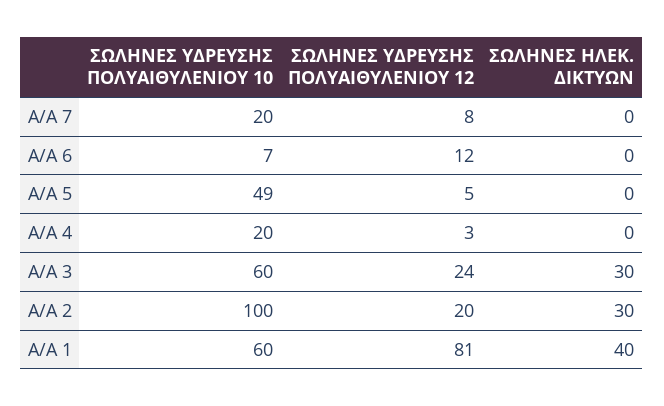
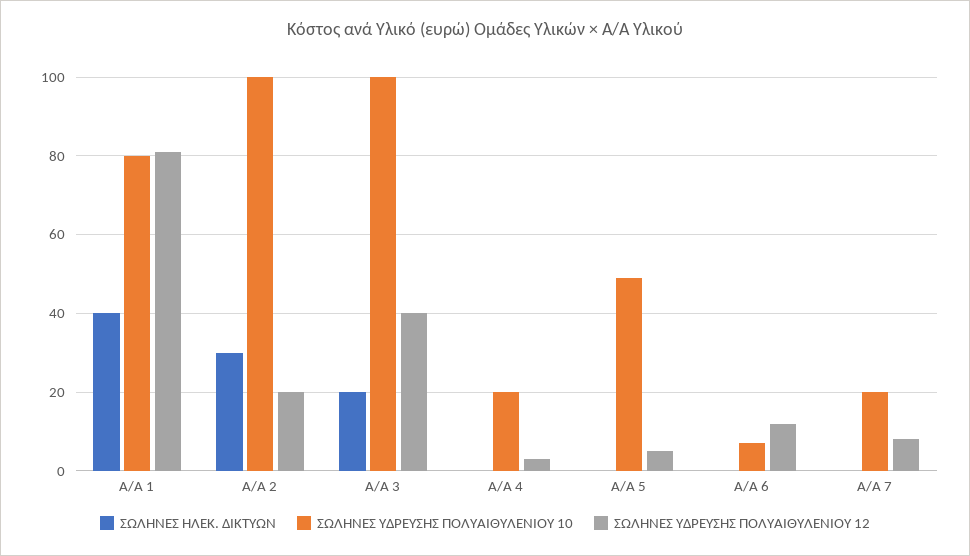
ΣΩΛΗΝΕΣ ΥΔΡΕΥΣΗΣ ΠΟΛΥΑΙΘΥΛΕΝΙΟΥ 10, Α/Α 3: 60 -> 100
ΣΩΛΗΝΕΣ ΥΔΡΕΥΣΗΣ ΠΟΛΥΑΙΘΥΛΕΝΙΟΥ 12, Α/Α 3: 24 -> 40
ΣΩΛΗΝΕΣ ΗΛΕΚ. ΔΙΚΤΥΩΝ, Α/Α 3: 30 -> 20
ΣΩΛΗΝΕΣ ΥΔΡΕΥΣΗΣ ΠΟΛΥΑΙΘΥΛΕΝΙΟΥ 10, Α/Α 1: 60 -> 80

